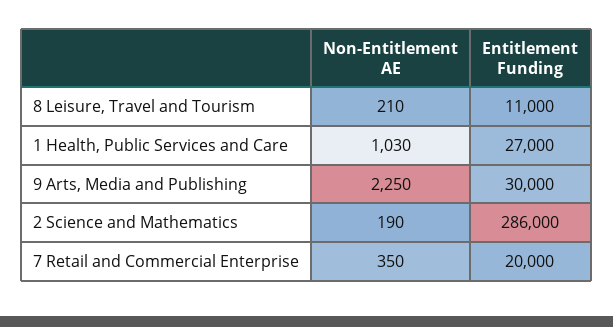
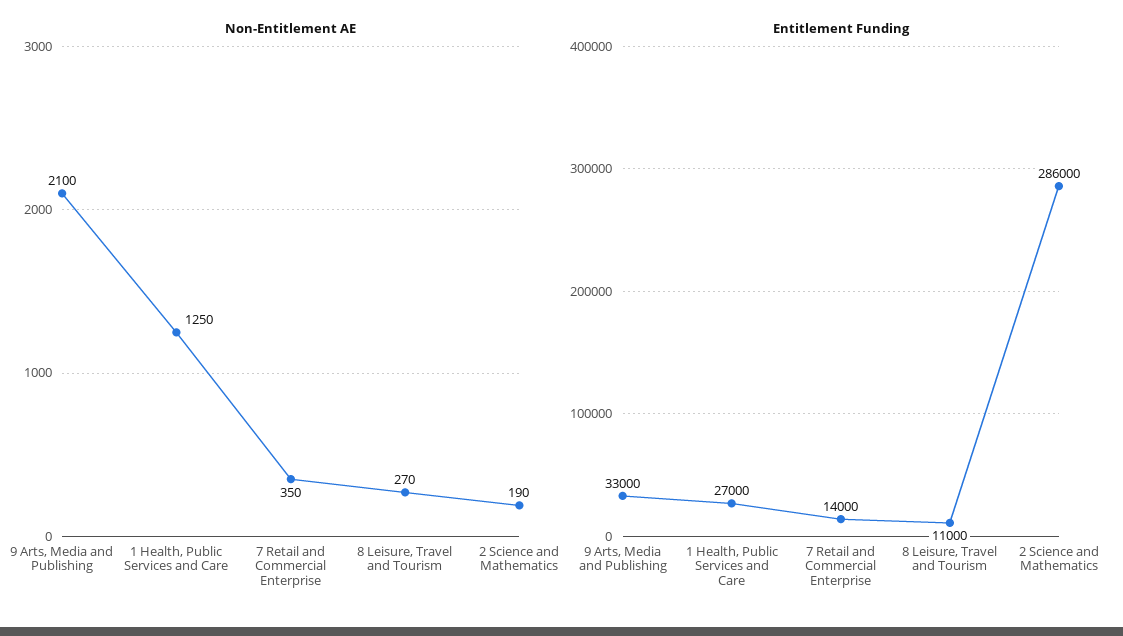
Non-Entitlement AE, 8 Leisure, Travel and Tourism: 210 -> 270
Non-Entitlement AE, 1 Health, Public Services and Care: 1030 -> 1250
Non-Entitlement AE, 9 Arts, Media and Publishing: 2250 -> 2100
Entitlement Funding, 9 Arts, Media and Publishing: 30000 -> 33000
Entitlement Funding, 7 Retail and Commercial Enterprise: 20000 -> 14000

